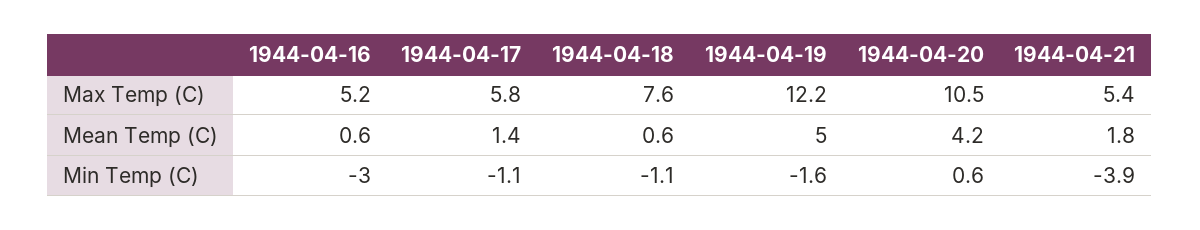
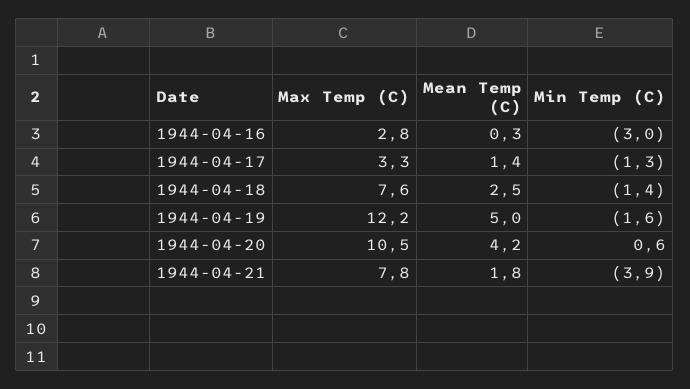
1944-04-16, Max Temp (C): 5.2 -> 2.8
1944-04-17, Max Temp (C): 5.8 -> 3.3
1944-04-21, Max Temp (C): 5.4 -> 7.8
1944-04-16, Mean Temp (C): 0.6 -> 0.3
1944-04-18, Mean Temp (C): 0.6 -> 2.5
1944-04-17, Min Temp (C): -1.1 -> -1.3
1944-04-18, Min Temp (C): -1.1 -> -1.4

